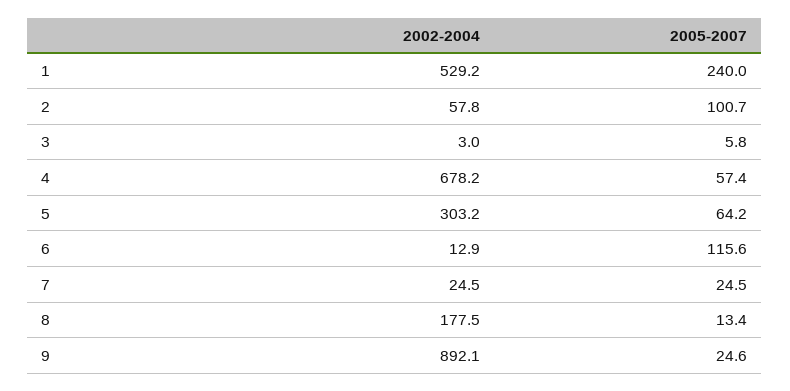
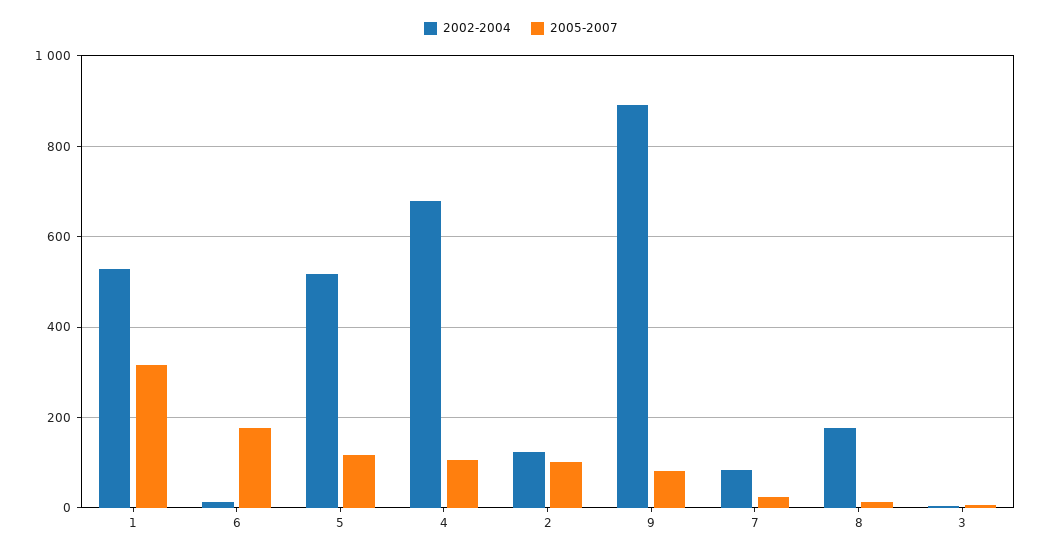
2005-2007, 1: 240 -> 320
2002-2004, 2: 57.8 -> 120
2005-2007, 4: 57.4 -> 100
2002-2004, 5: 303.2 -> 520
2005-2007, 5: 64.2 -> 120
2005-2007, 6: 115.6 -> 180
2002-2004, 7: 24.5 -> 80
2005-2007, 9: 24.6 -> 80

